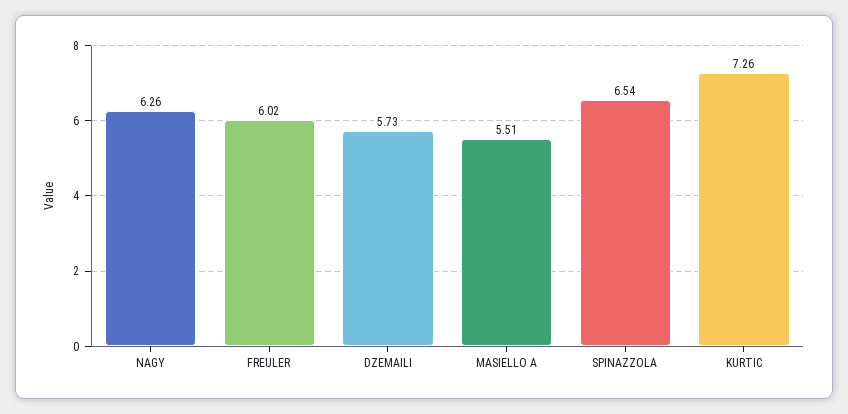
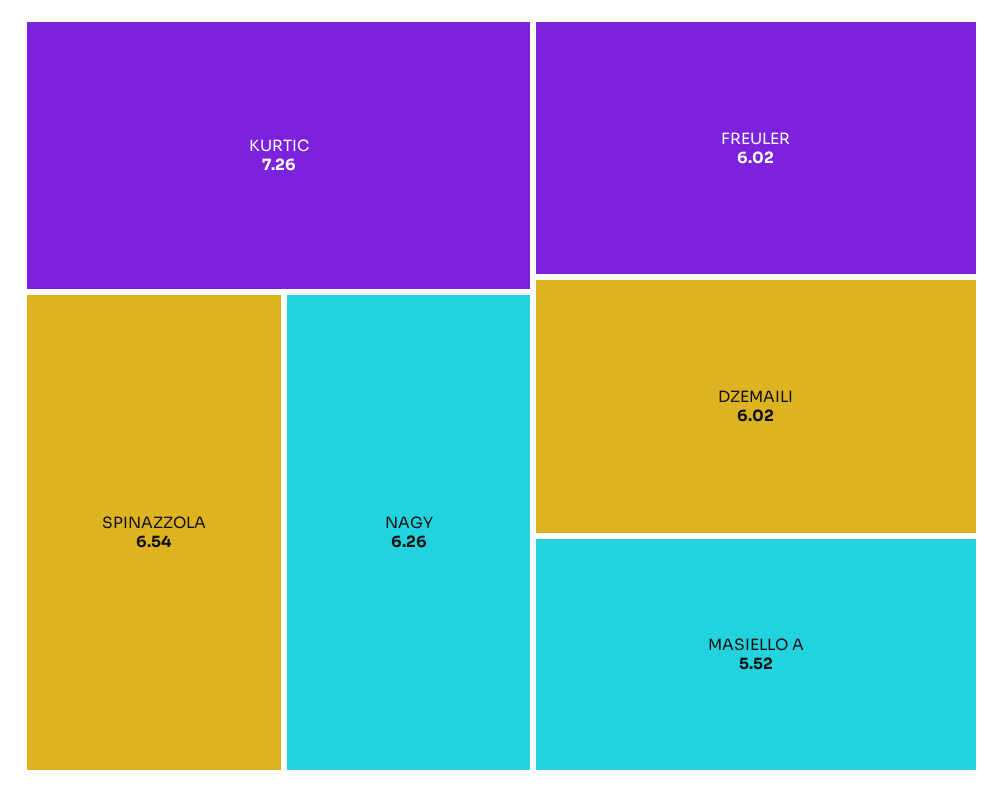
DZEMAILI: 5.73 -> 6.02
MASIELLO A: 5.51 -> 5.52

